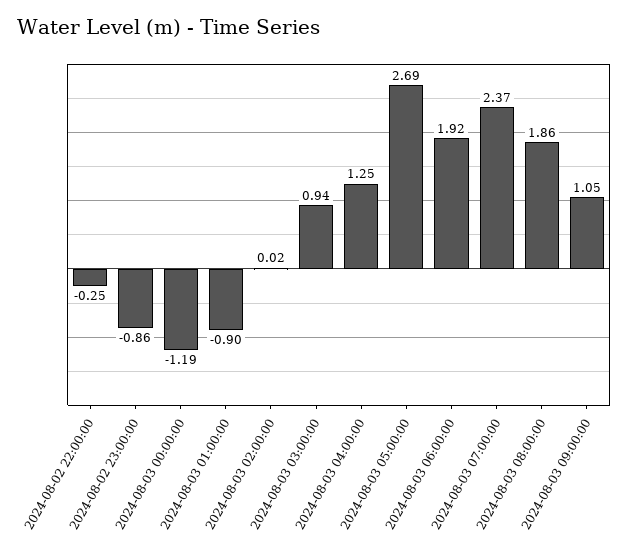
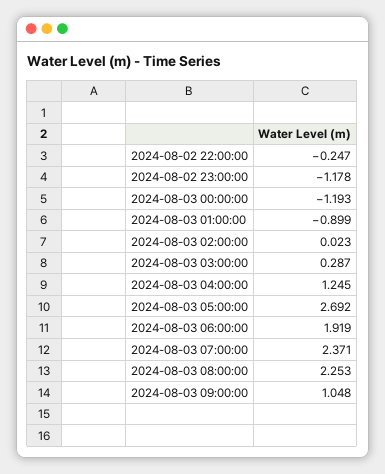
2024-08-02 23:00:00: -0.86 -> -1.178
2024-08-03 03:00:00: 0.94 -> 0.287
2024-08-03 08:00:00: 1.86 -> 2.253

